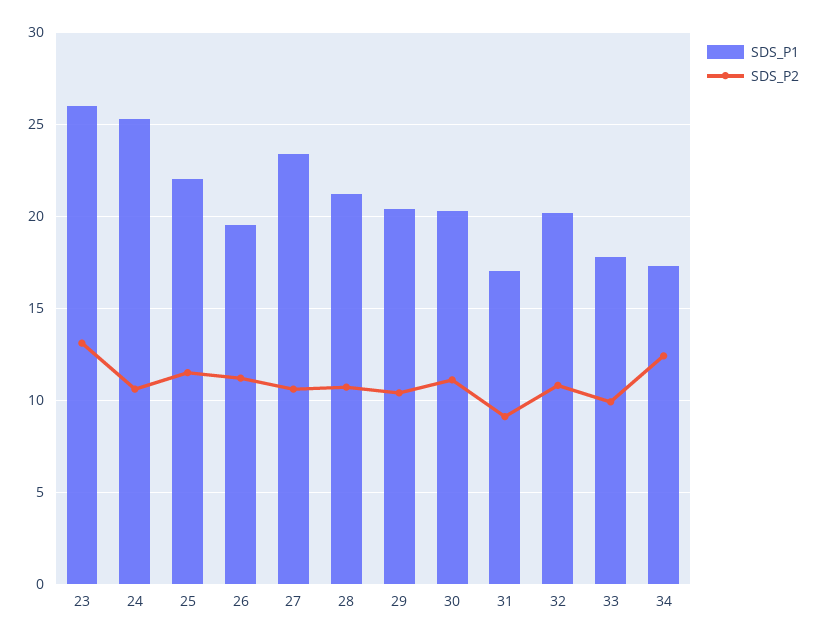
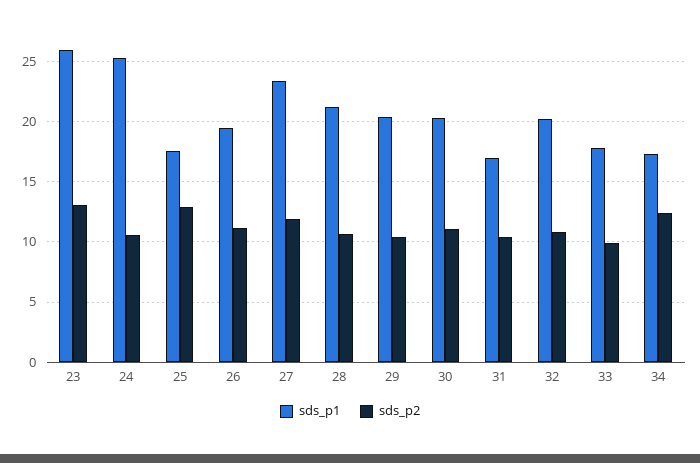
SDS_P1, 25: 22 -> 17.5
SDS_P2, 25: 11.5 -> 13
SDS_P2, 27: 10.5 -> 12
SDS_P2, 31: 9 -> 10.5

